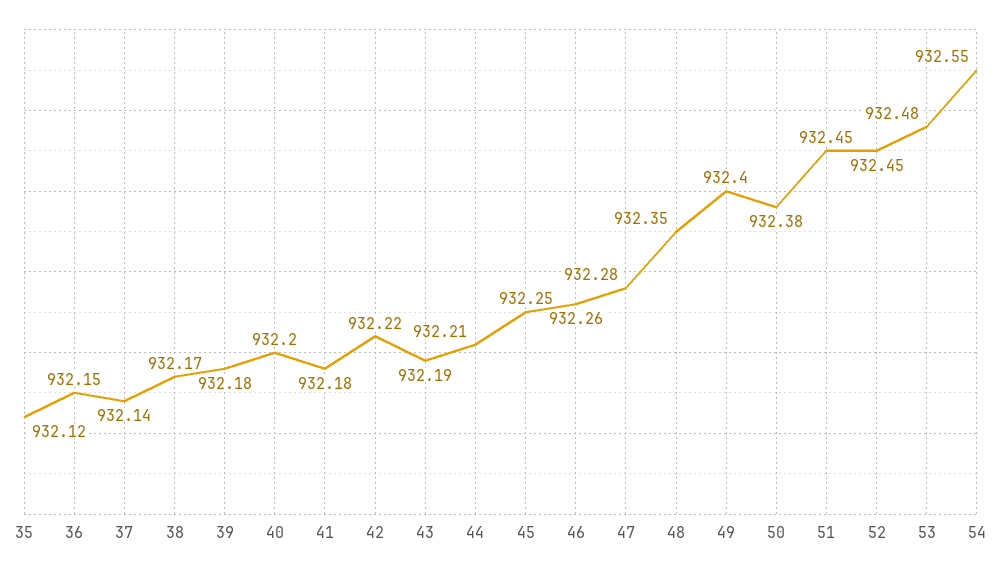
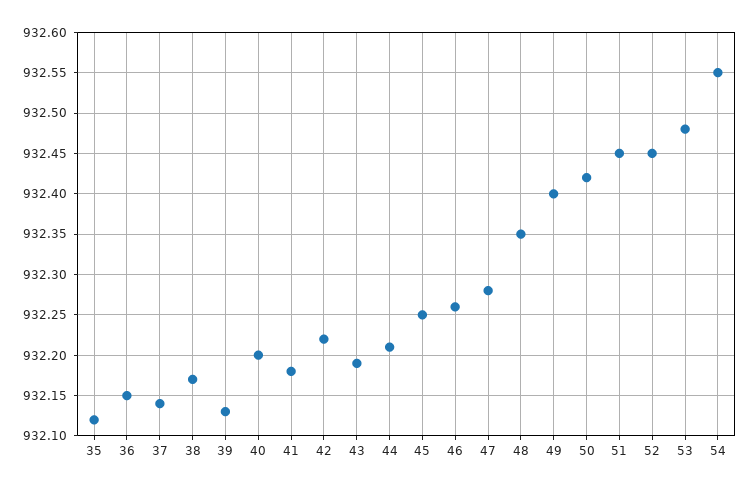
39: 932.18 -> 932.13
50: 932.38 -> 932.42

